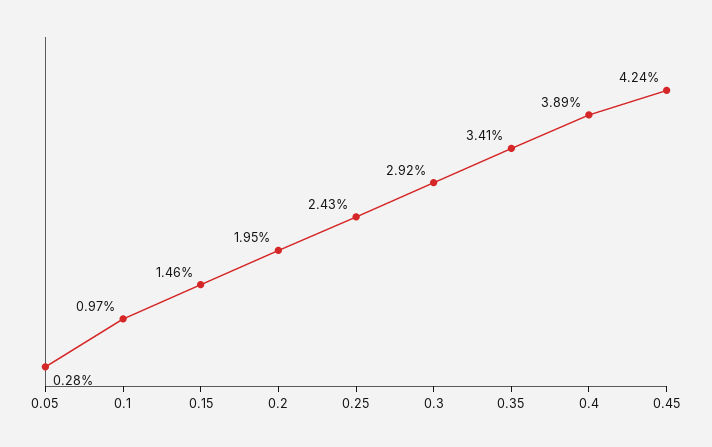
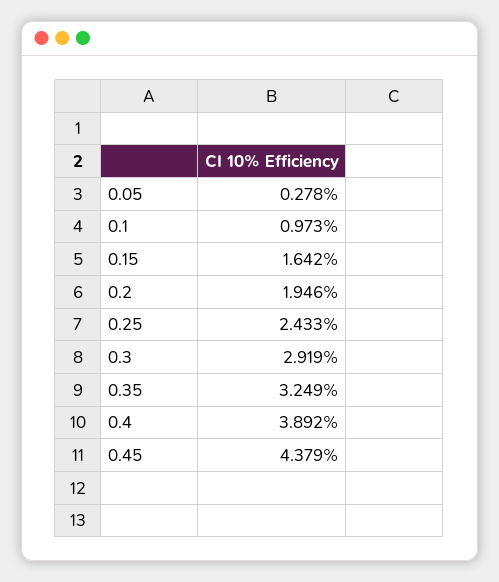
0.15: 1.46 -> 1.642
0.35: 3.41 -> 3.249
0.45: 4.24 -> 4.379

